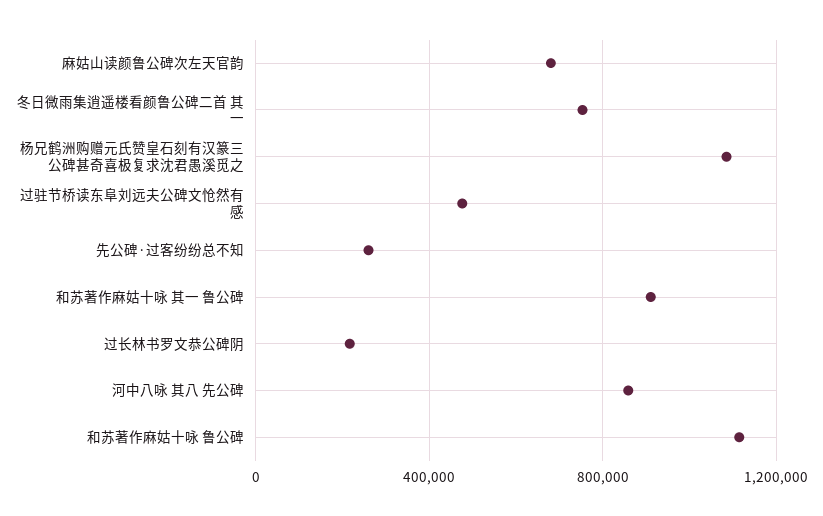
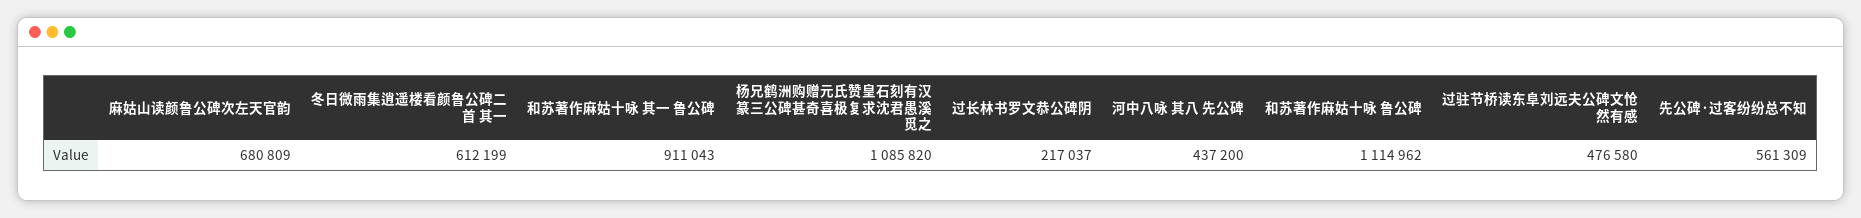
冬日微雨集逍遥楼看颜鲁公碑二首 其一: 750000 -> 612199
先公碑·过客纷纷总不知: 250000 -> 561309
河中八咏 其八 先公碑: 850000 -> 437200

